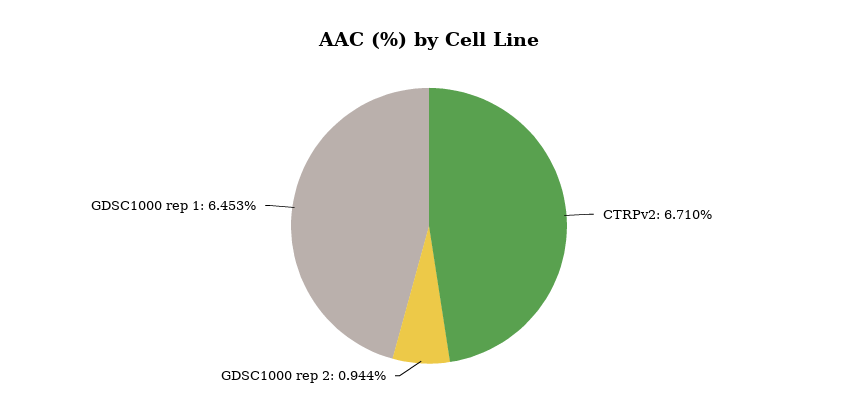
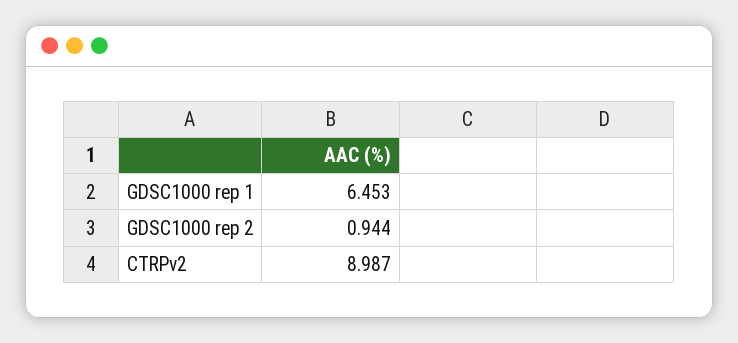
CTRPv2: 6.71 -> 8.987

